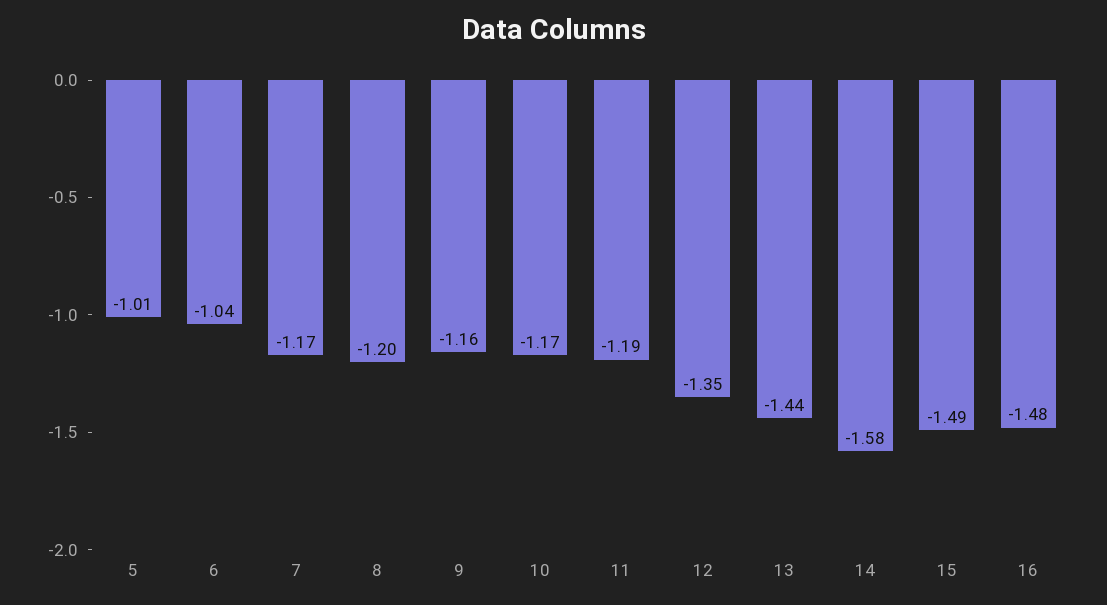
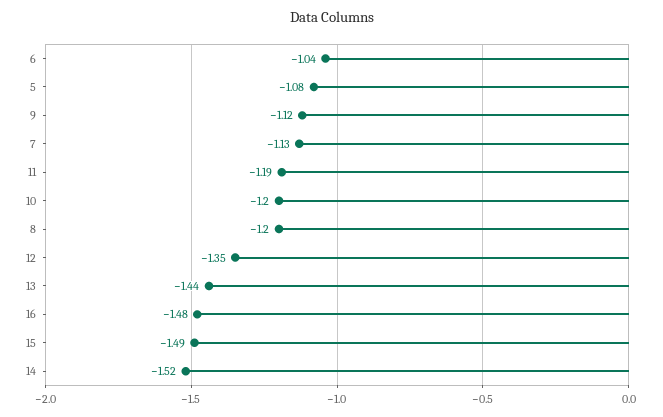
5: -1.01 -> -1.08
7: -1.17 -> -1.13
9: -1.16 -> -1.12
10: -1.17 -> -1.2
14: -1.58 -> -1.52

